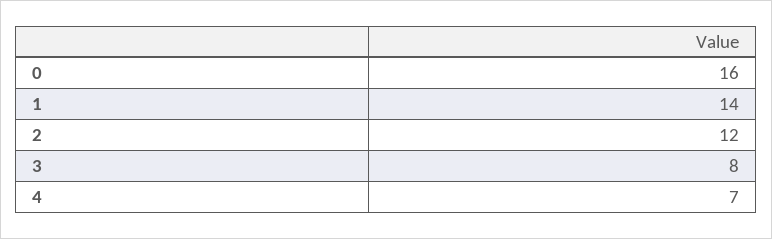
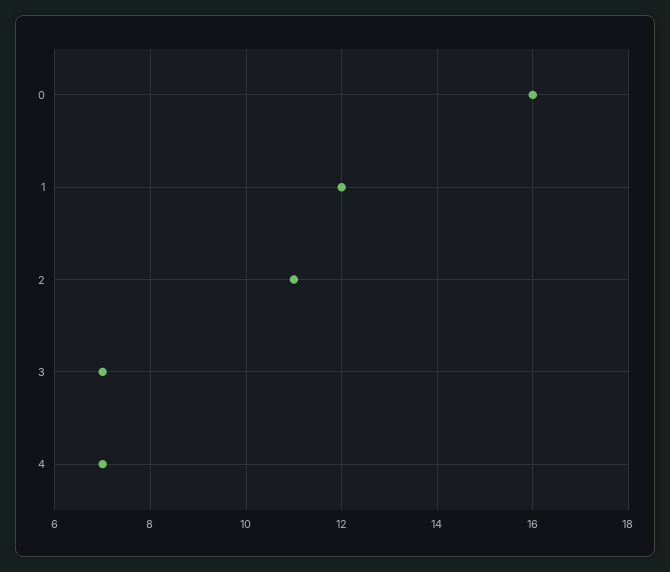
1: 14 -> 12
2: 12 -> 11
3: 8 -> 7

